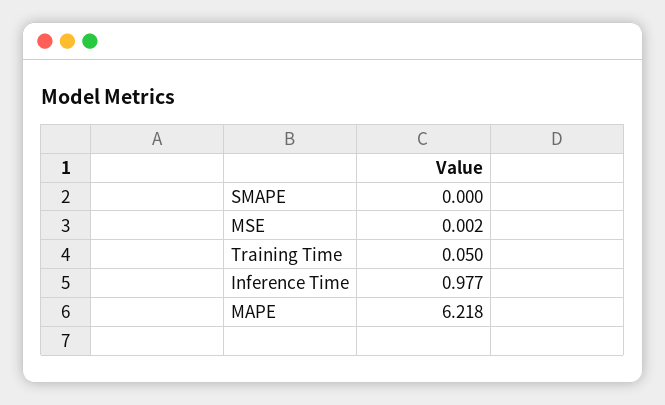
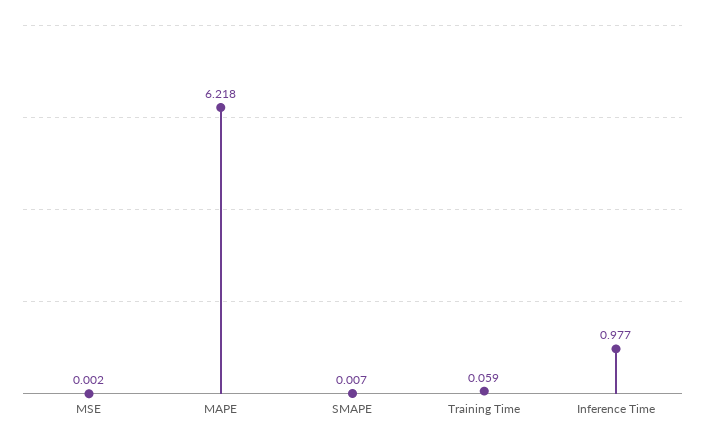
SMAPE: 0 -> 0.007
Training Time: 0.05 -> 0.059

